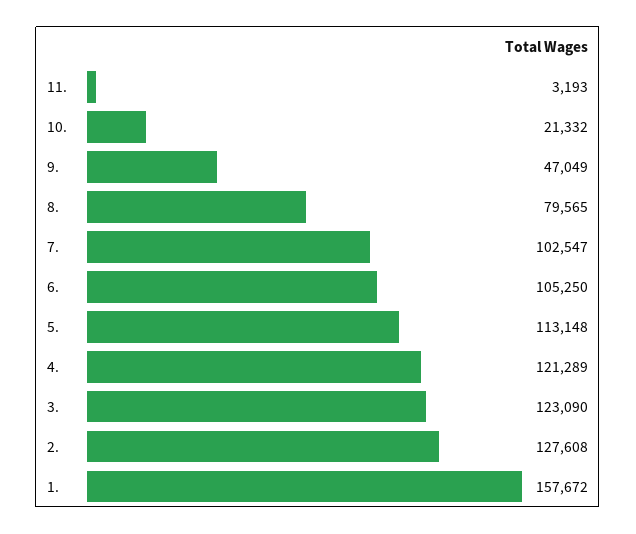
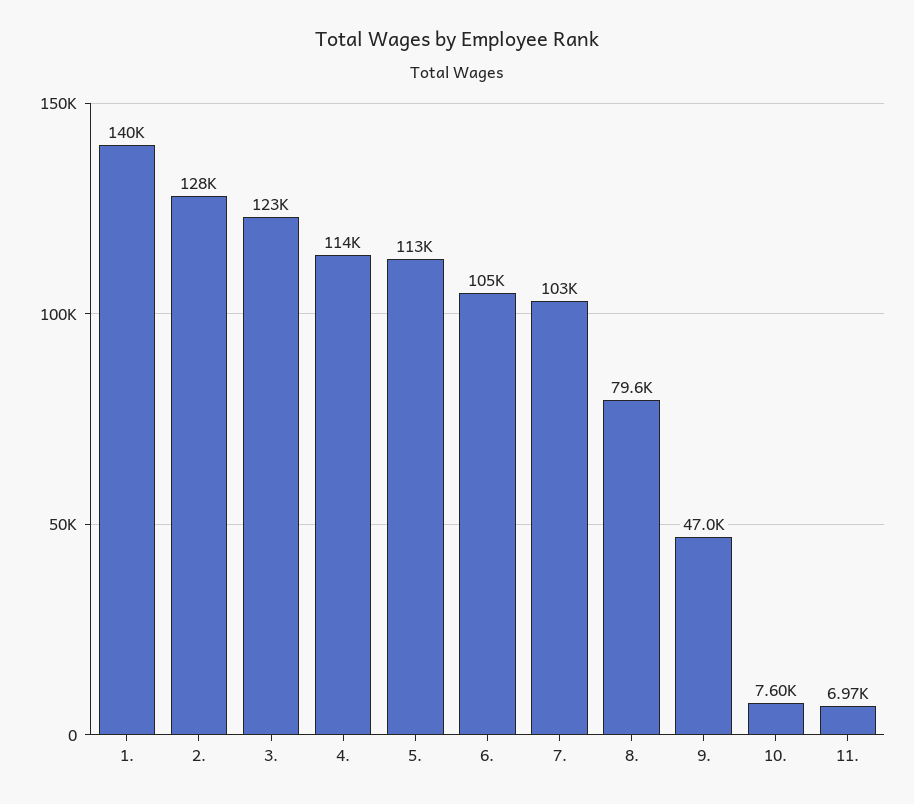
11.: 3193 -> 6970
10.: 21332 -> 7600
4.: 121289 -> 114000
1.: 157672 -> 140000

